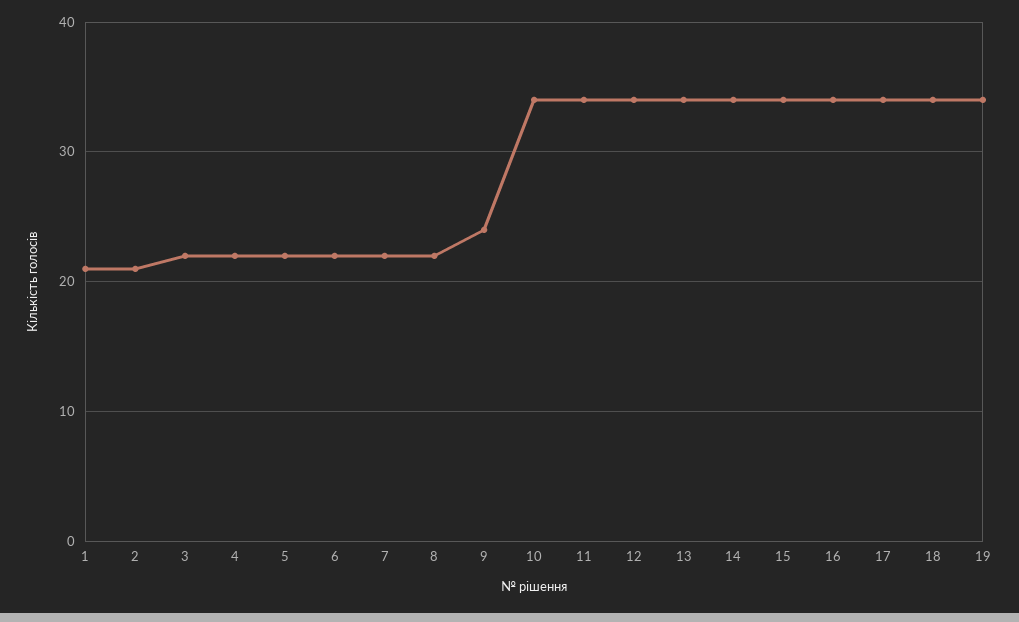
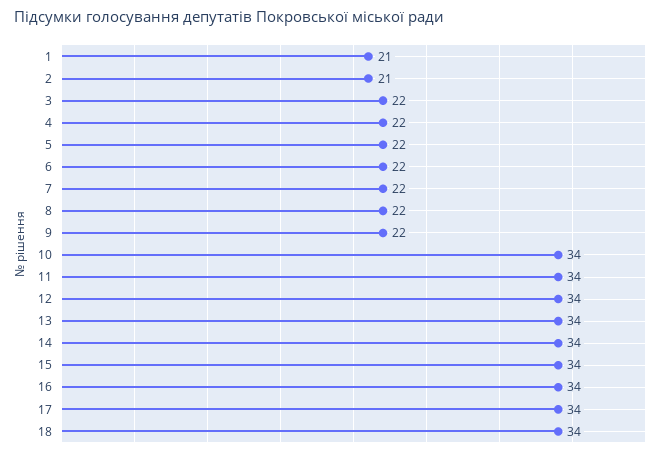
9: 24 -> 22
19: 34 -> none

